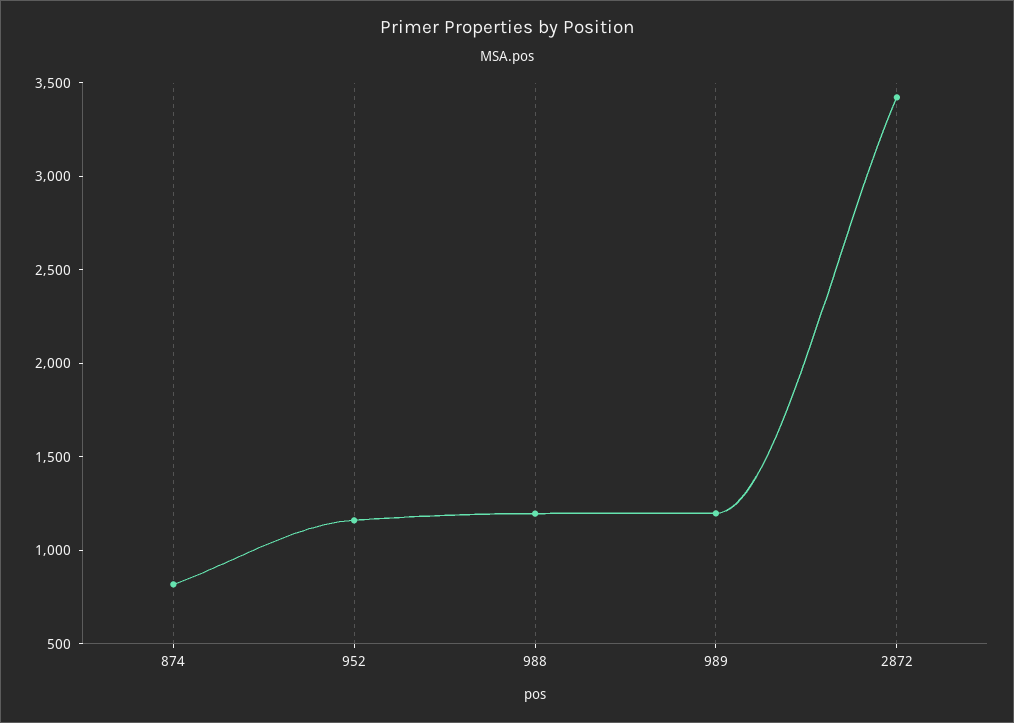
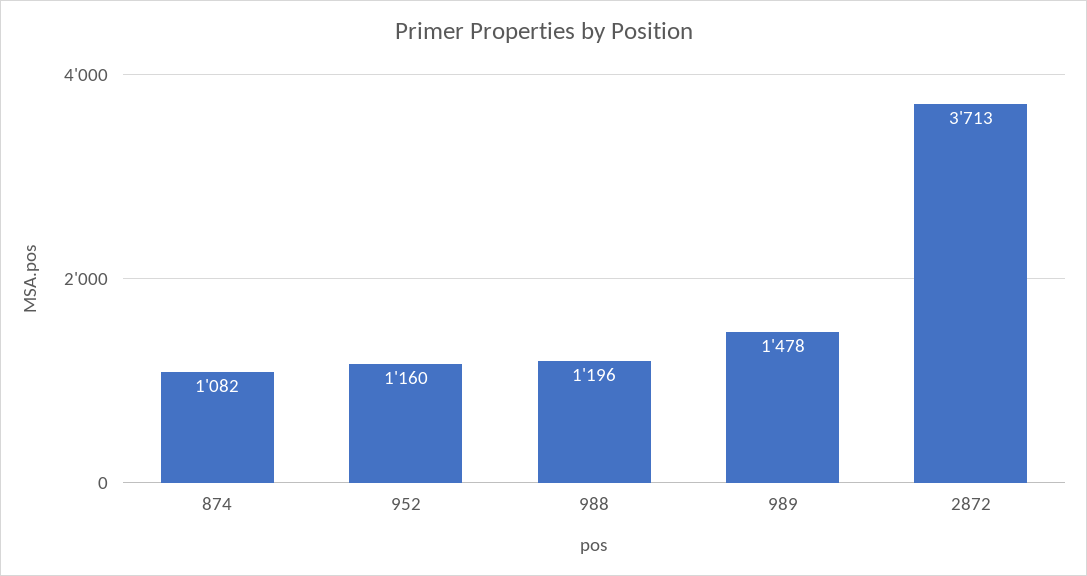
874: 800 -> 1082
989: 1200 -> 1478
2872: 3400 -> 3713

